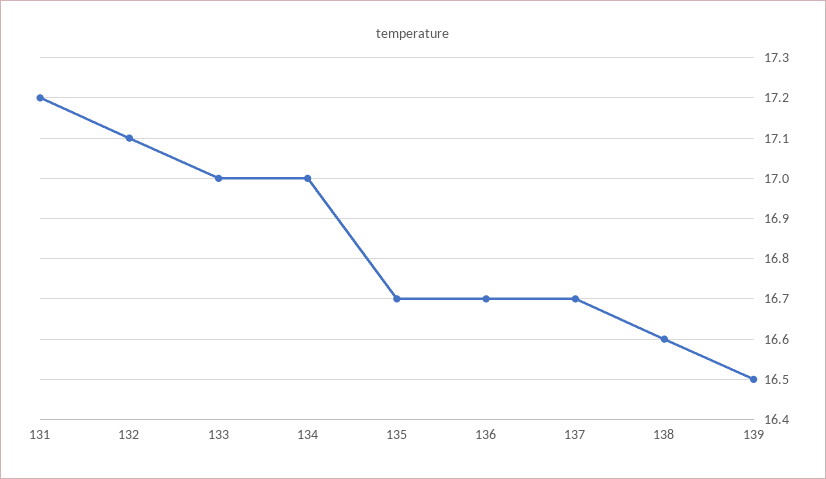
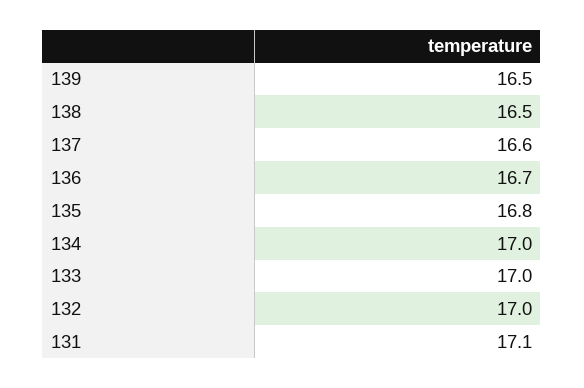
131: 17.2 -> 17.1
132: 17.1 -> 17
135: 16.7 -> 16.8
137: 16.7 -> 16.6
138: 16.6 -> 16.5

